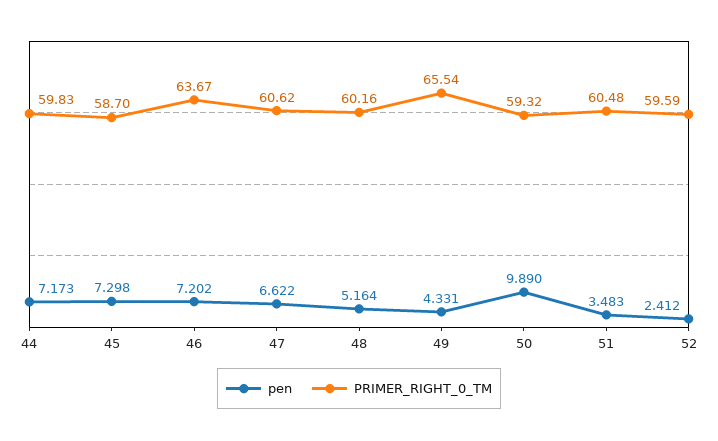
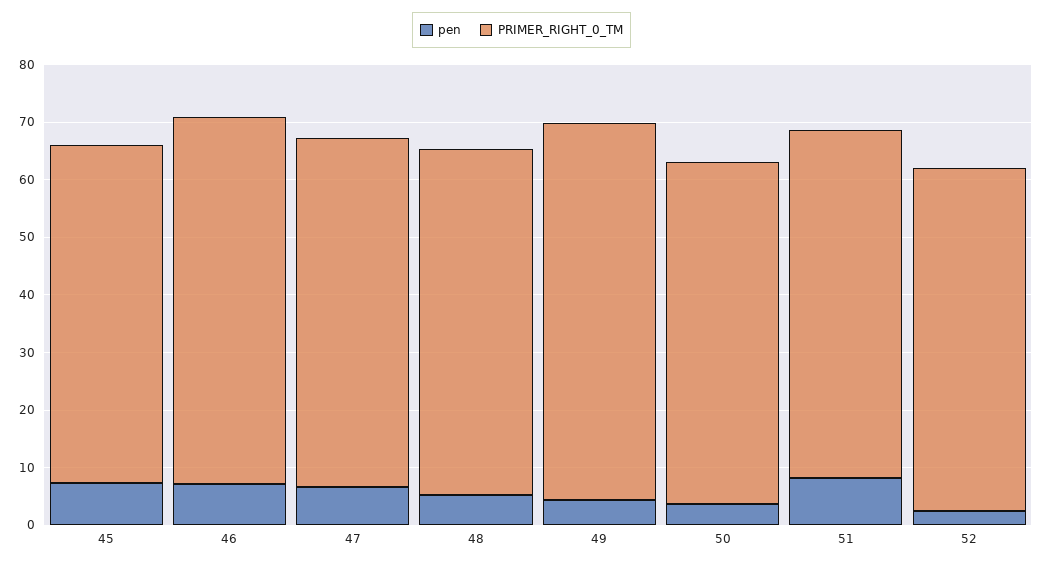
pen, 44: 7.173 -> none
PRIMER_RIGHT_0_TM, 44: 59.83 -> none
pen, 50: 9.89 -> 4
pen, 51: 3.483 -> 8

